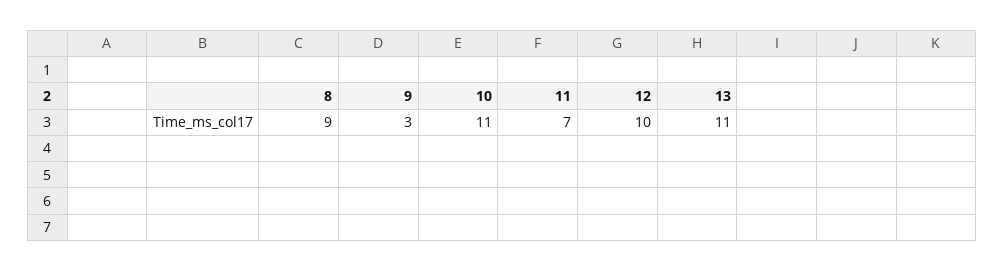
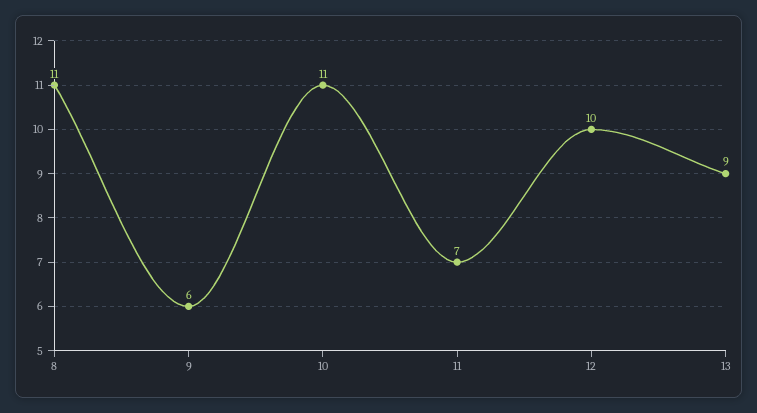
8: 9 -> 11
9: 3 -> 6
13: 11 -> 9

